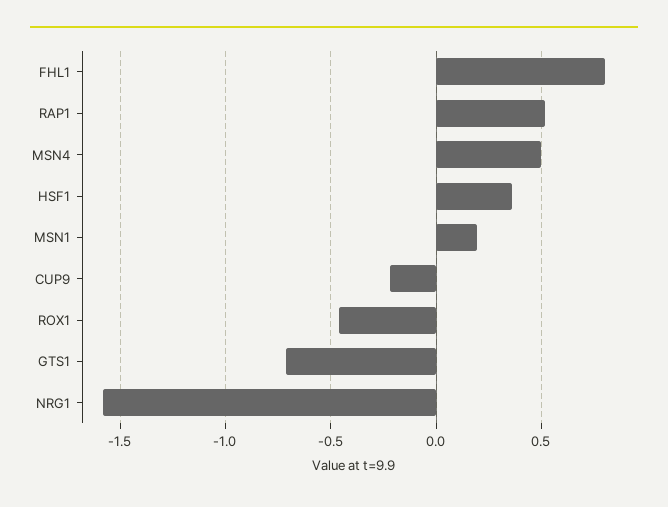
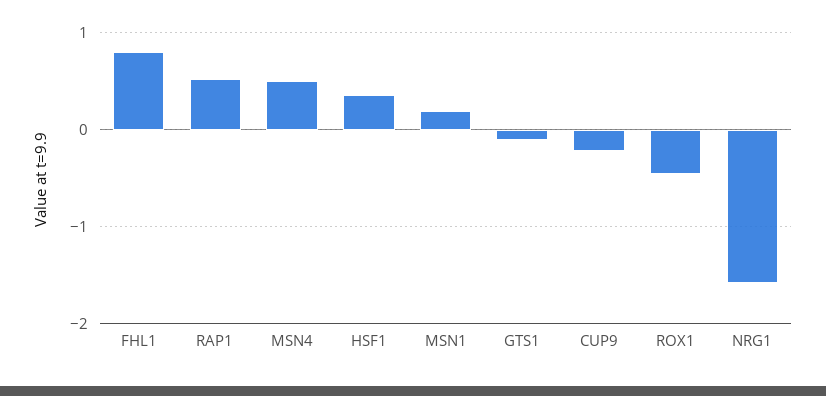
GTS1: -0.7 -> -0.1

